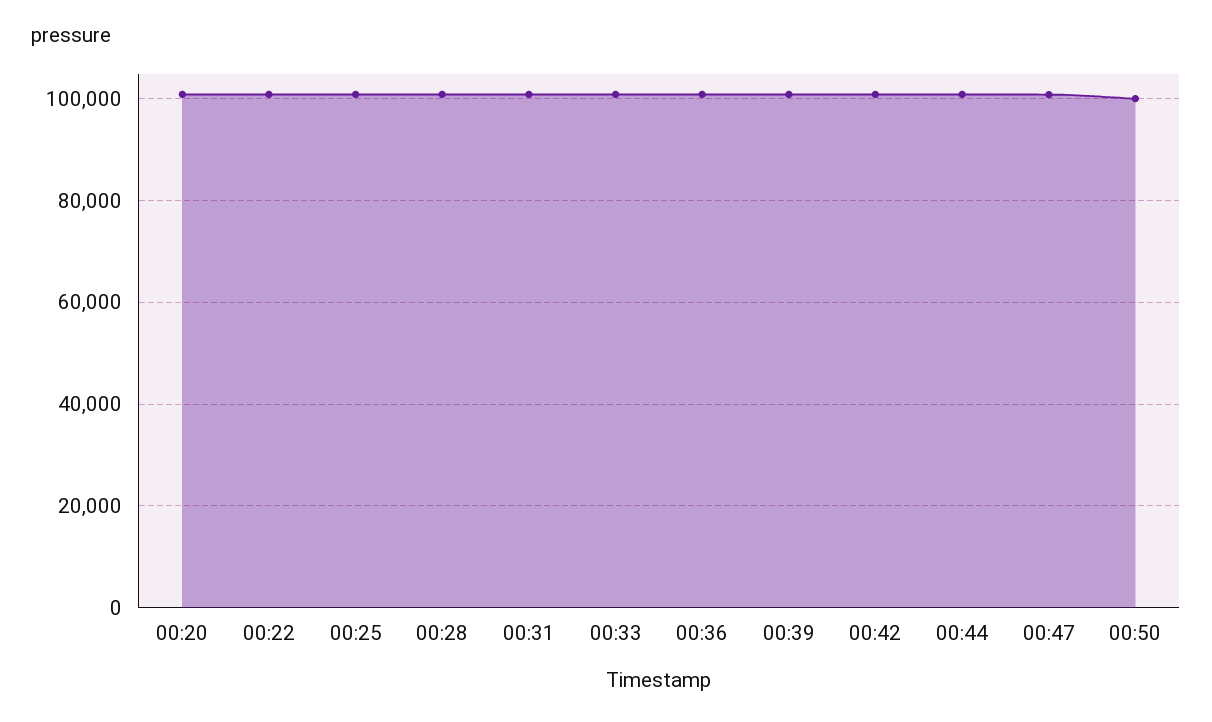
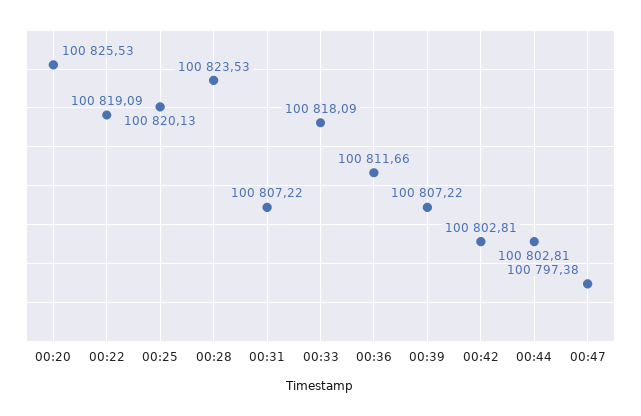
00:50: 100000 -> none

